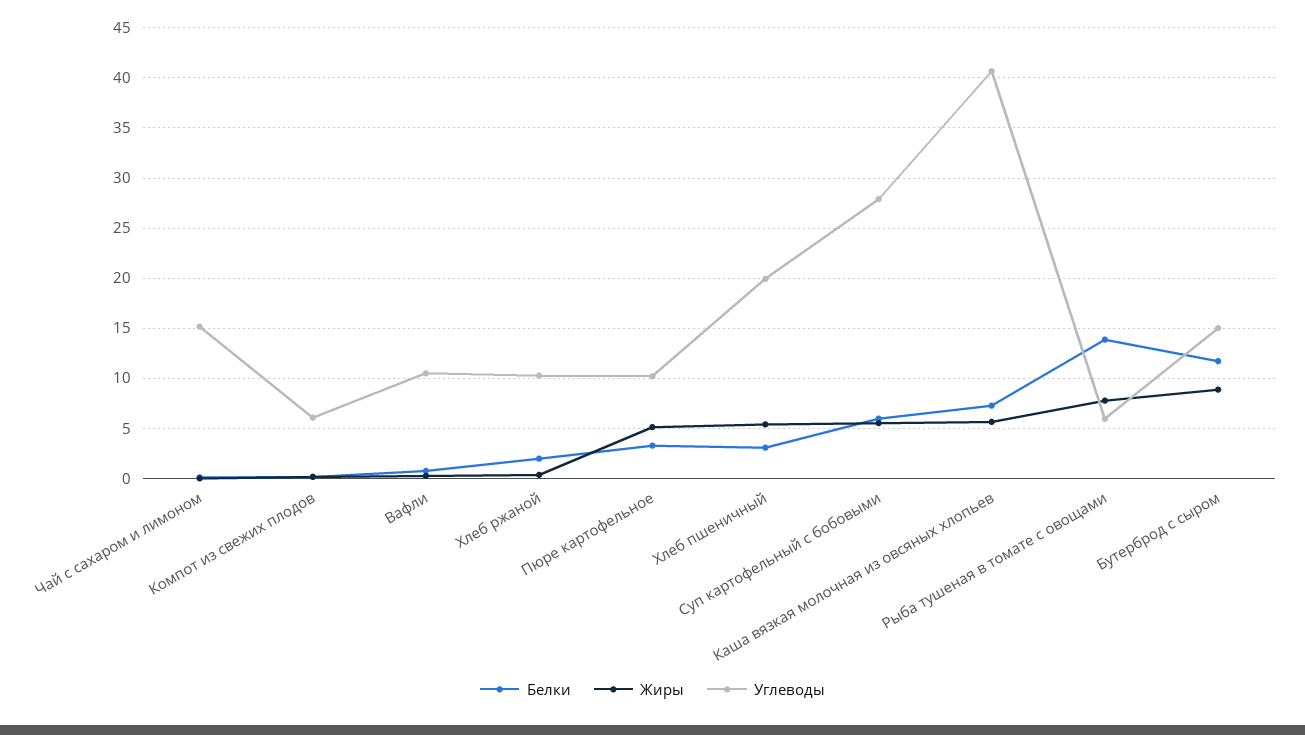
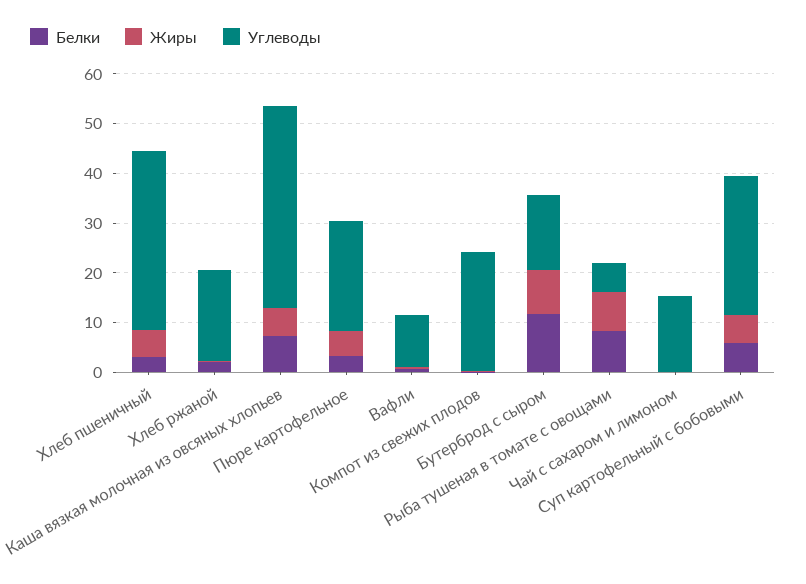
Углеводы, Компот из свежих плодов: 6 -> 24
Углеводы, Хлеб ржаной: 10 -> 18
Углеводы, Пюре картофельное: 10 -> 22
Углеводы, Хлеб пшеничный: 20 -> 36
Белки, Рыба тушеная в томате с овощами: 14 -> 8

